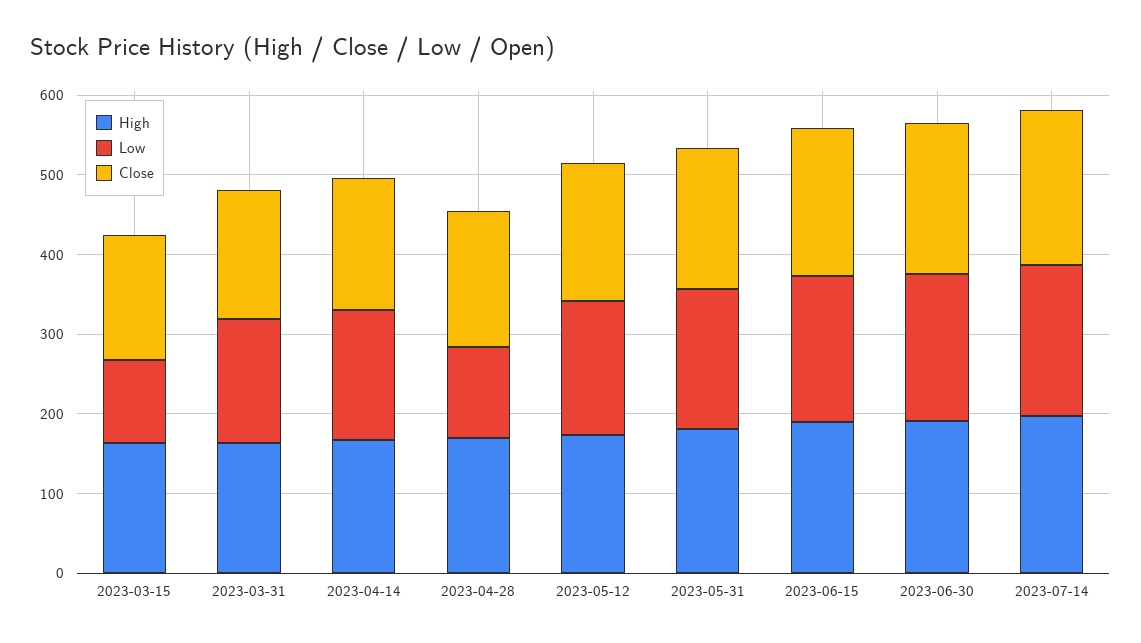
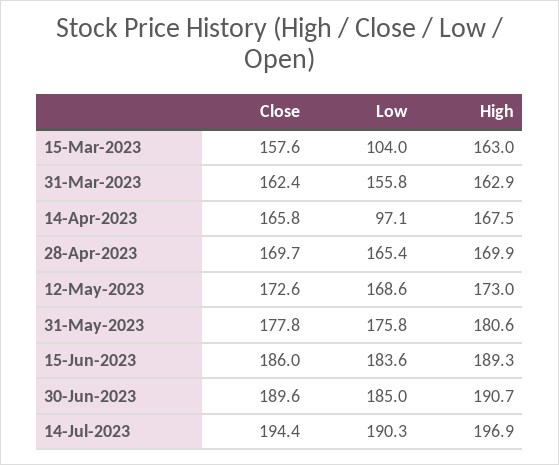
Low, 2023-04-14: 160 -> 97.1
Low, 2023-04-28: 120 -> 165.4

